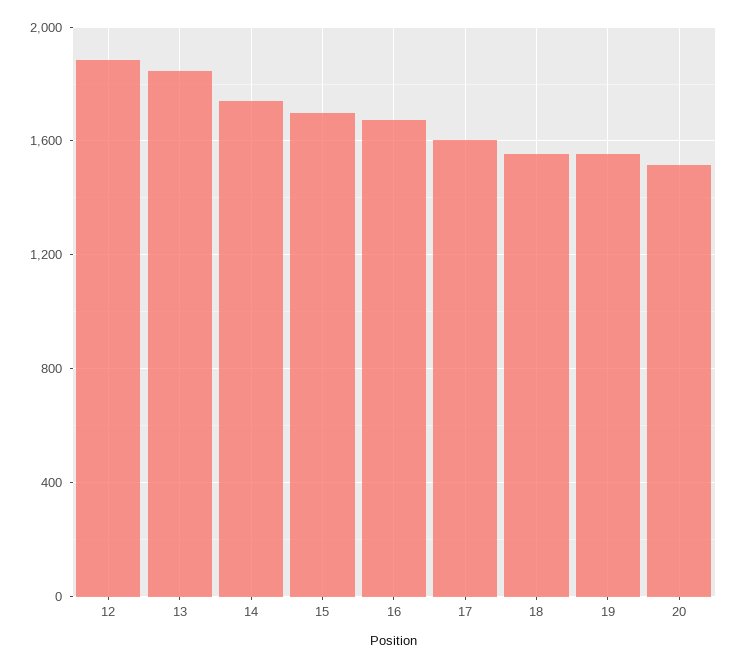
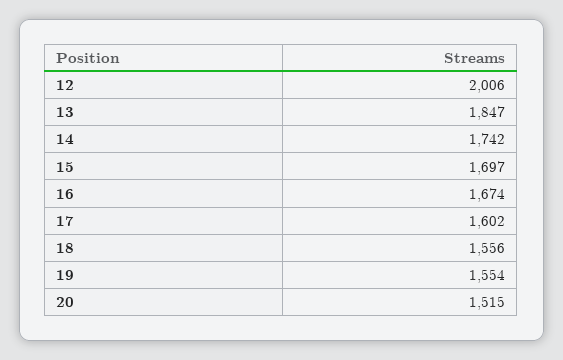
12: 1900 -> 2006

